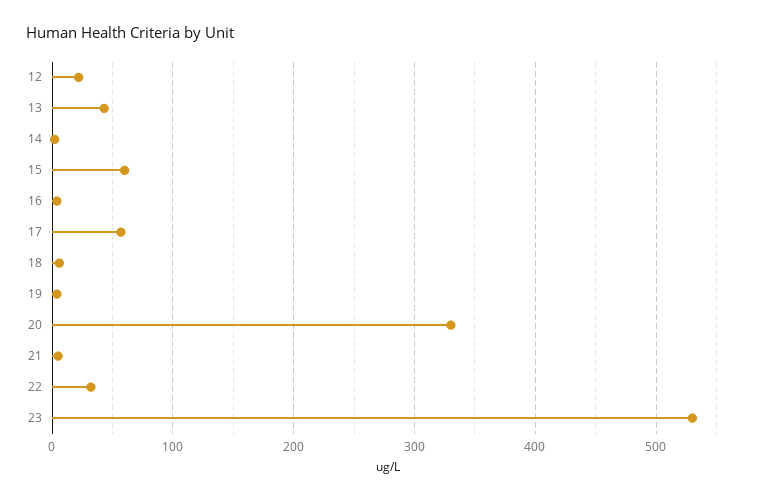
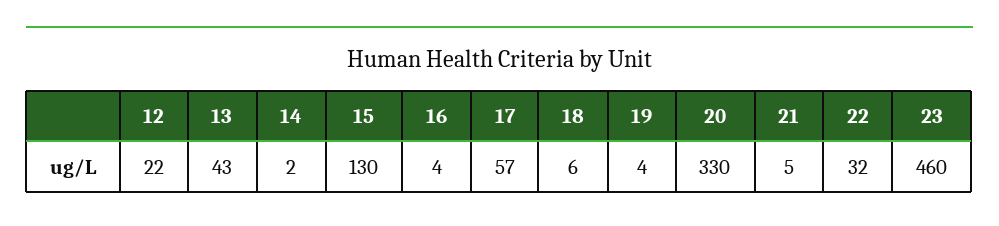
15: 60 -> 130
23: 530 -> 460

